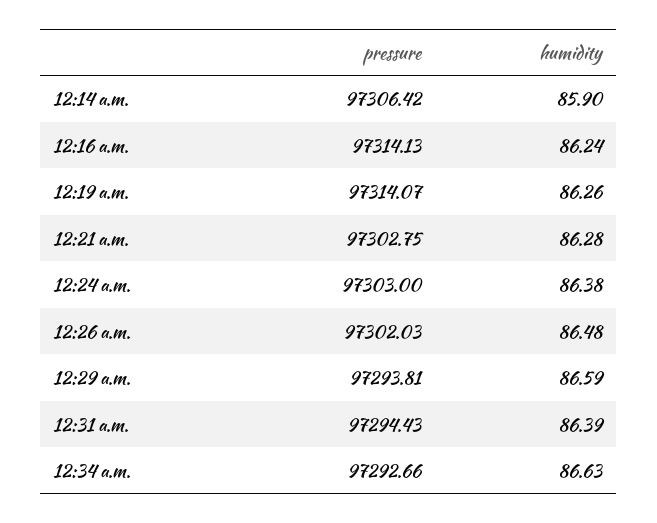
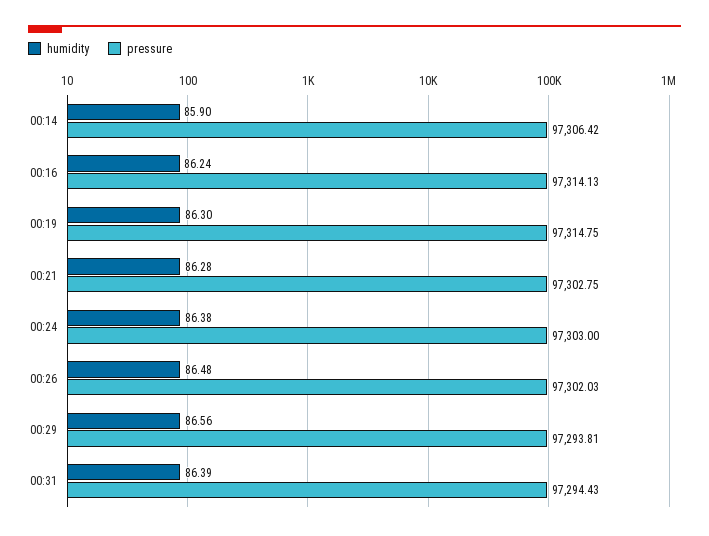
pressure, 12:19 a.m.: 97314.07 -> 97314.75
humidity, 12:19 a.m.: 86.26 -> 86.3
humidity, 12:29 a.m.: 86.59 -> 86.56
pressure, 12:34 a.m.: 97292.66 -> none
humidity, 12:34 a.m.: 86.63 -> none

